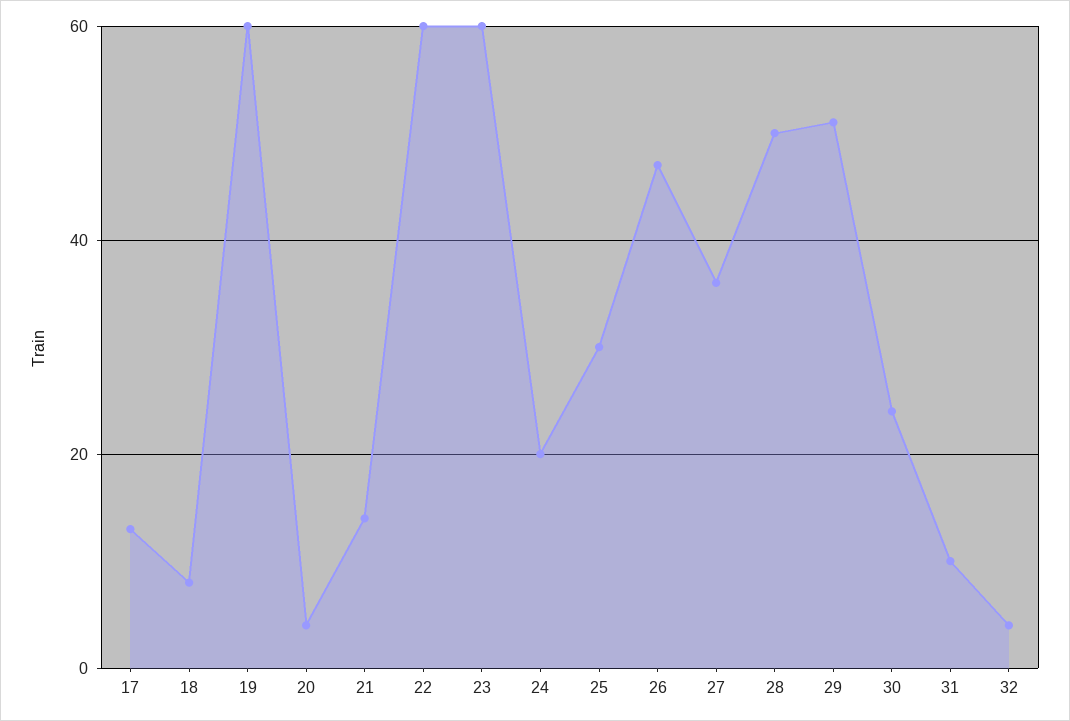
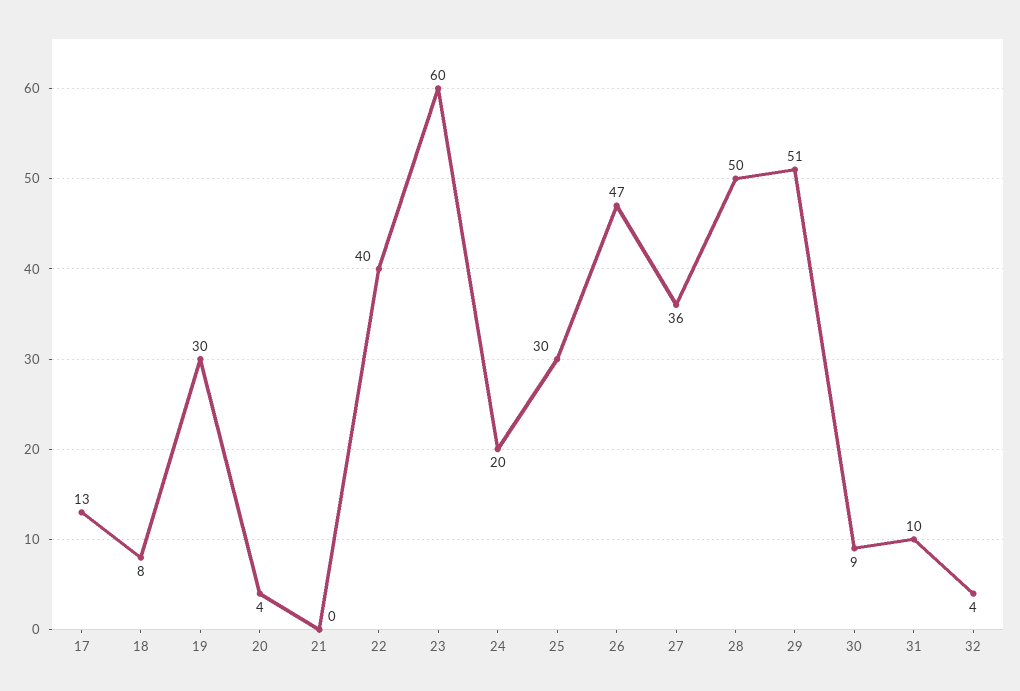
19: 60 -> 30
21: 15 -> 0
22: 60 -> 40
30: 25 -> 9

